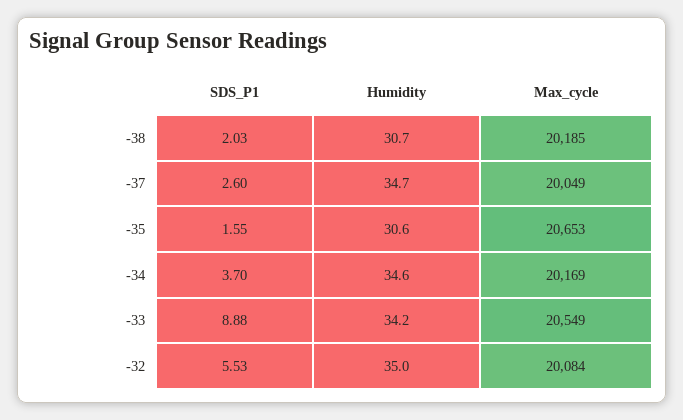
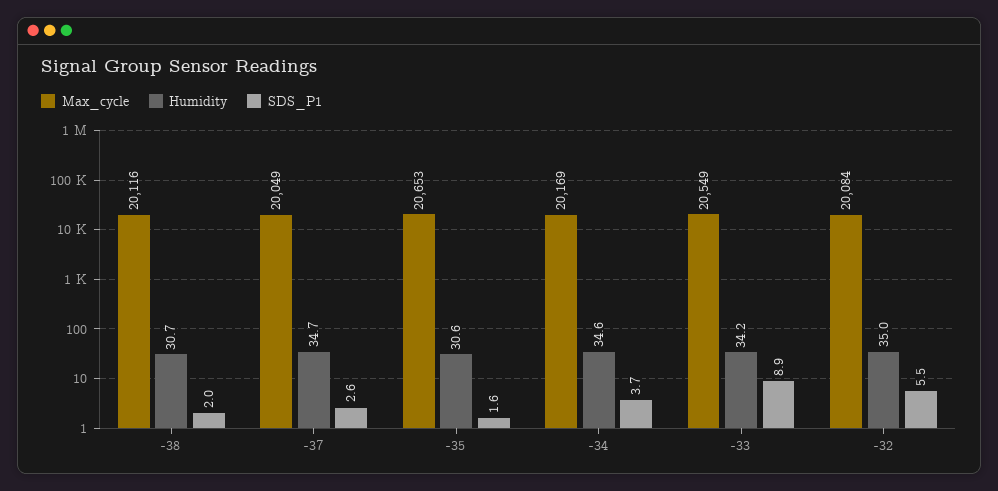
Max_cycle, -38: 20185 -> 20116

